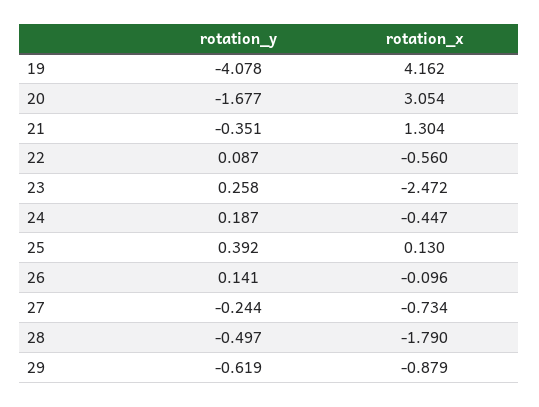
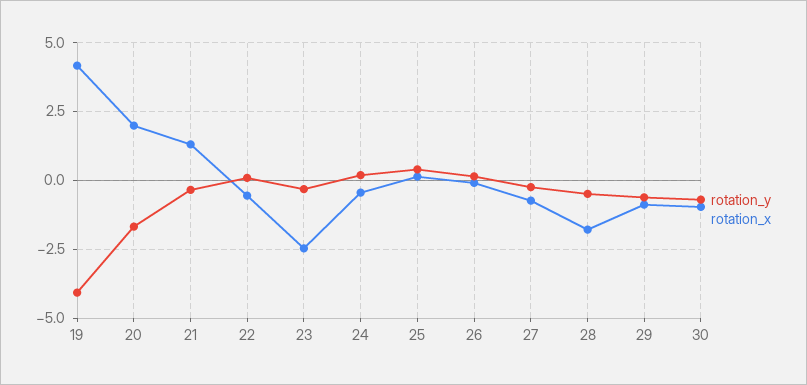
rotation_x, 20: 3.054 -> 2
rotation_y, 23: 0.258 -> -0.25
rotation_y, 30: none -> -0.75
rotation_x, 30: none -> -1

